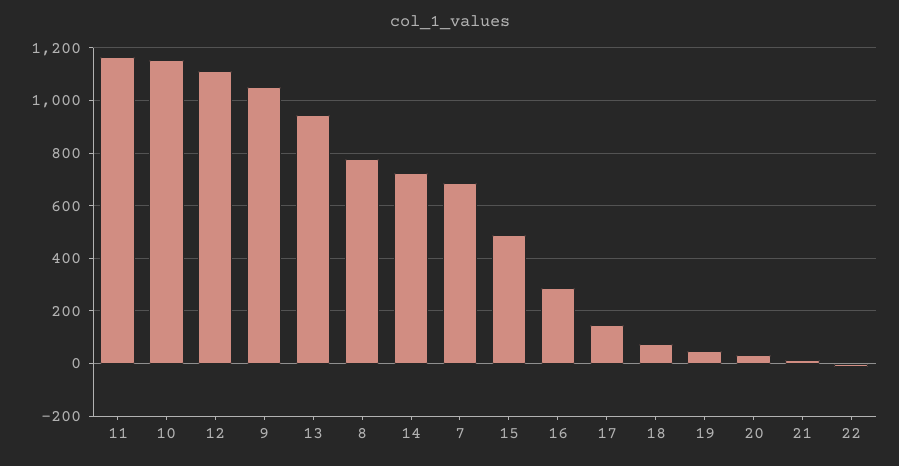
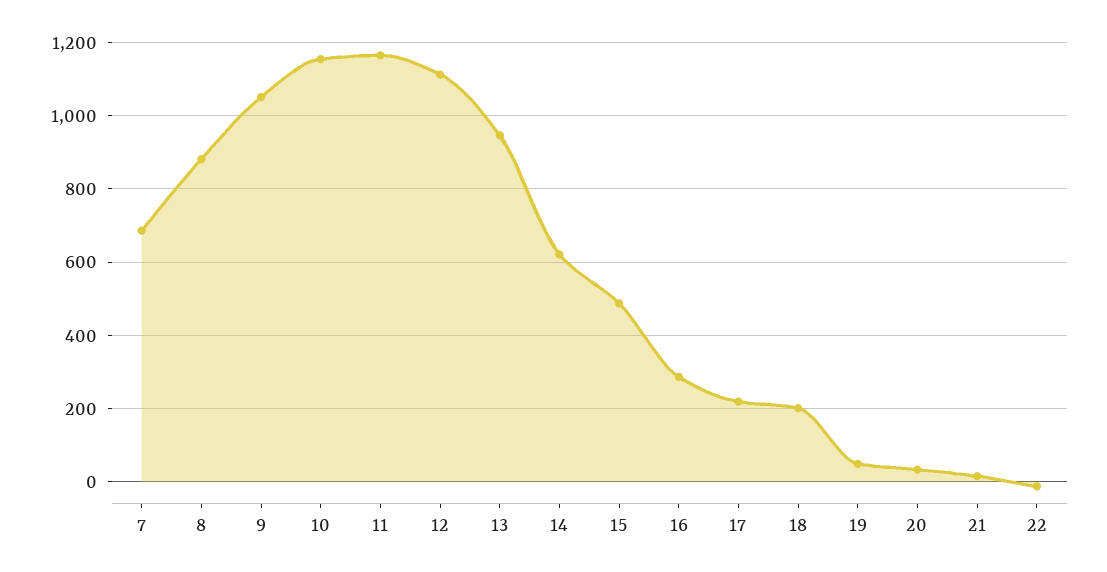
8: 775 -> 880
14: 725 -> 620
17: 150 -> 220
18: 75 -> 200

